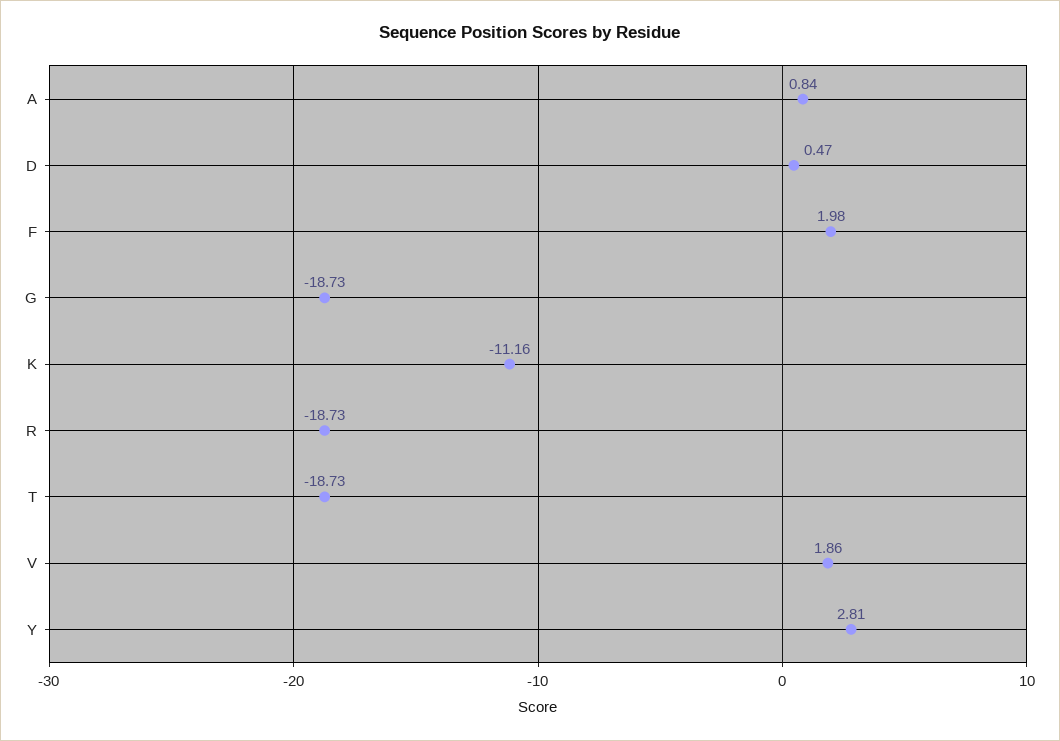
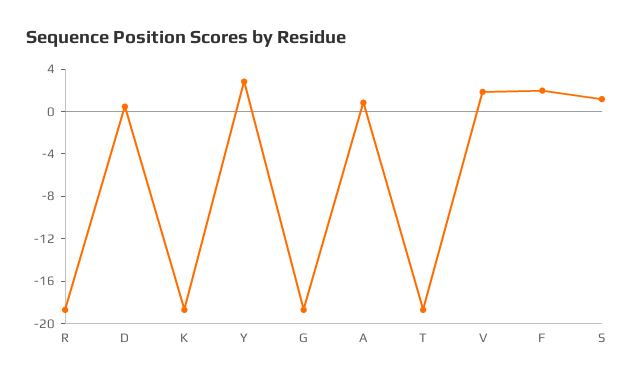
K: -11.16 -> -19
S: none -> 1

